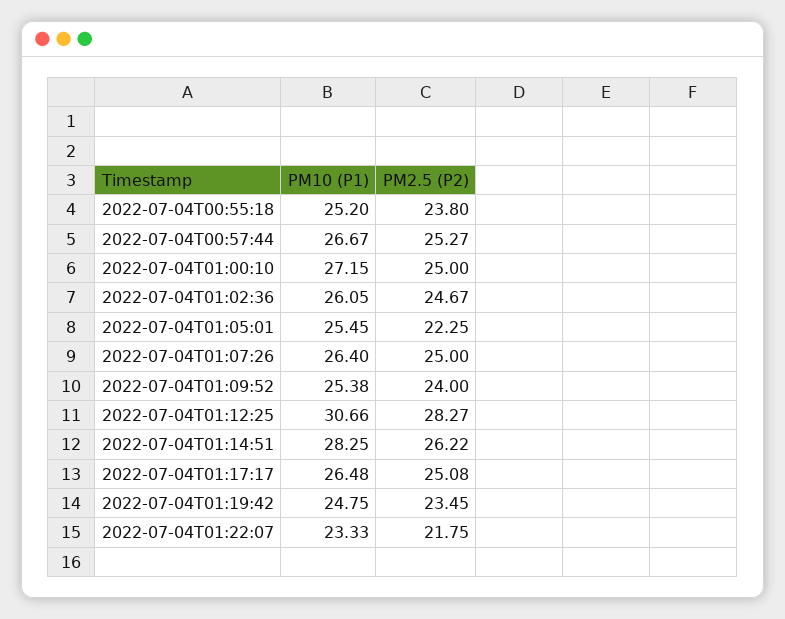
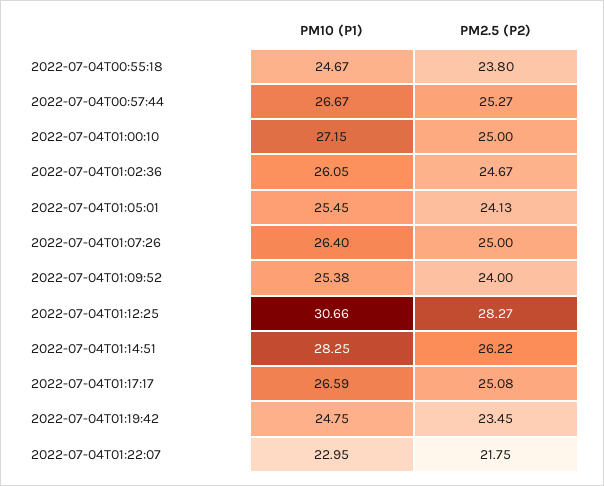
PM10 (P1), 2022-07-04T00:55:18: 25.2 -> 24.67
PM2.5 (P2), 2022-07-04T01:05:01: 22.25 -> 24.13
PM10 (P1), 2022-07-04T01:17:17: 26.48 -> 26.59
PM10 (P1), 2022-07-04T01:22:07: 23.33 -> 22.95

